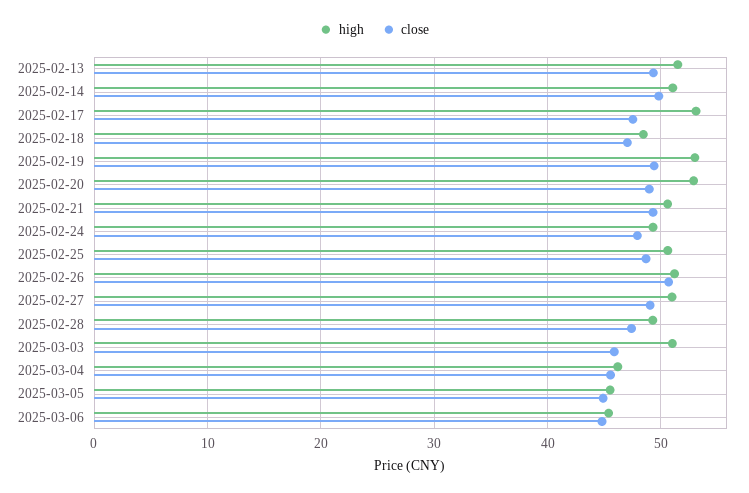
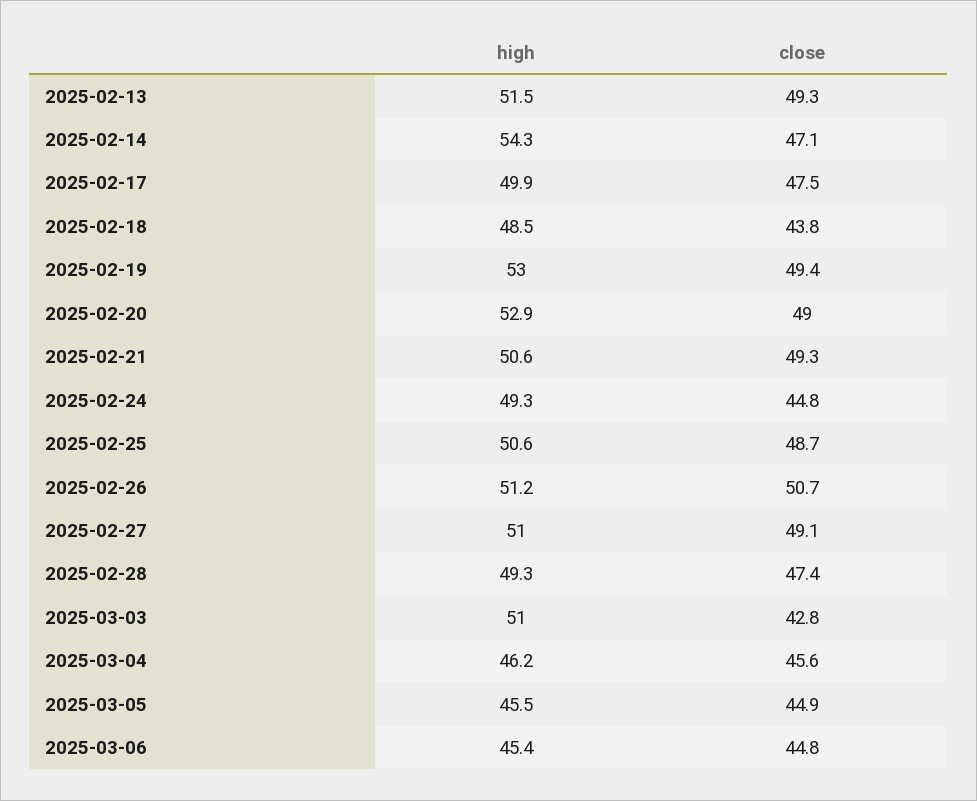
high, 2025-02-14: 51 -> 54.3
close, 2025-02-14: 50 -> 47.1
high, 2025-02-17: 53 -> 49.9
close, 2025-02-18: 47 -> 43.8
close, 2025-02-24: 48 -> 44.8
close, 2025-03-03: 46 -> 42.8

